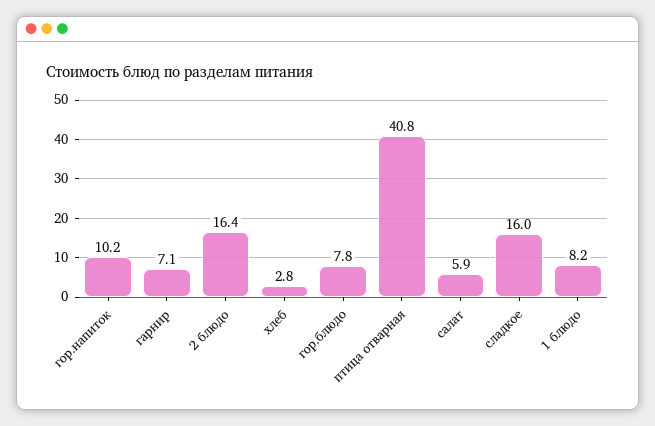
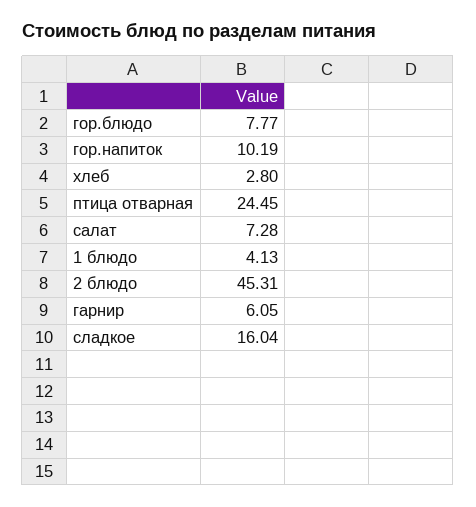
гарнир: 7.1 -> 6.05
2 блюдо: 16.4 -> 45.31
птица отварная: 40.8 -> 24.45
салат: 5.9 -> 7.28
1 блюдо: 8.2 -> 4.13

